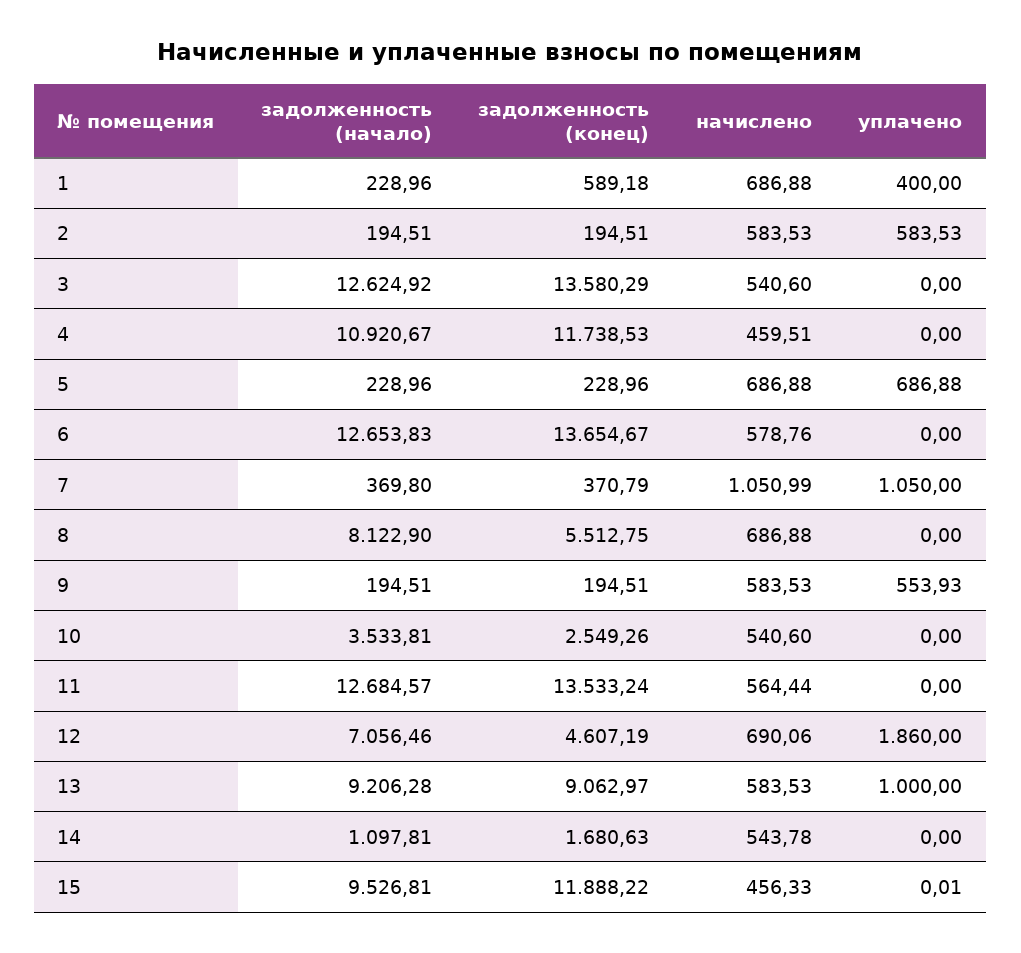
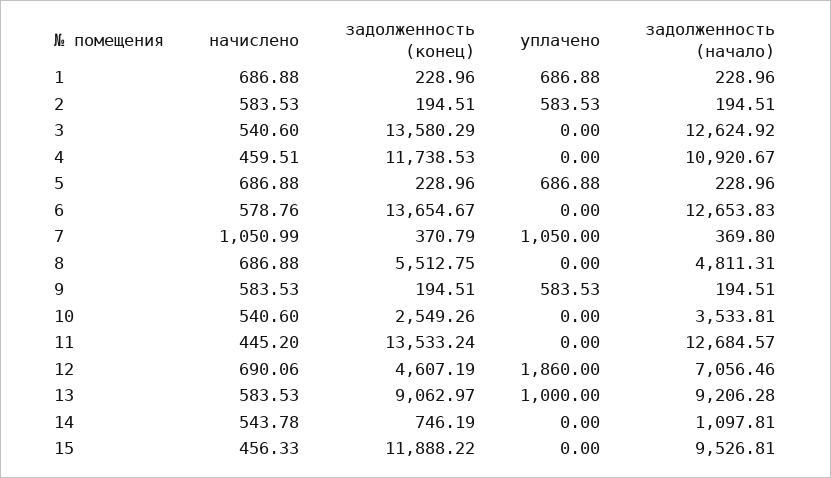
задолженность (конец), 1: 589.18 -> 228.96
уплачено, 1: 400 -> 686.88
задолженность (начало), 8: 8122.9 -> 4811.31
уплачено, 9: 553.93 -> 583.53
начислено, 11: 564.44 -> 445.2
задолженность (конец), 14: 1680.63 -> 746.19
уплачено, 15: 0.01 -> 0

